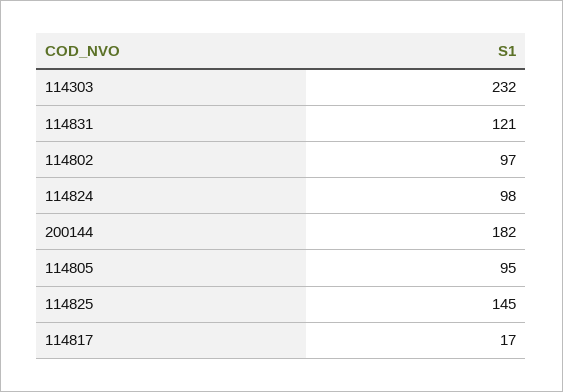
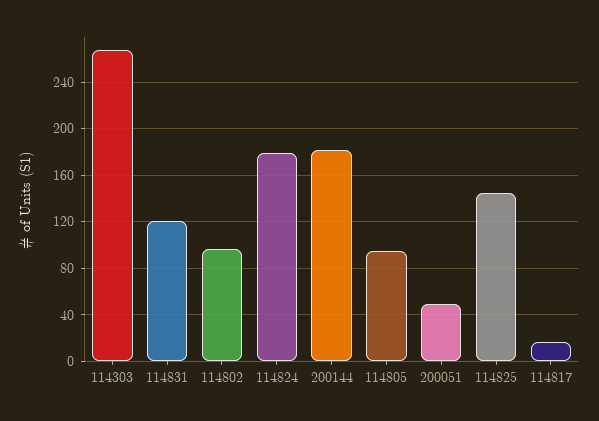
114303: 232 -> 270
114824: 98 -> 180
200051: none -> 50

